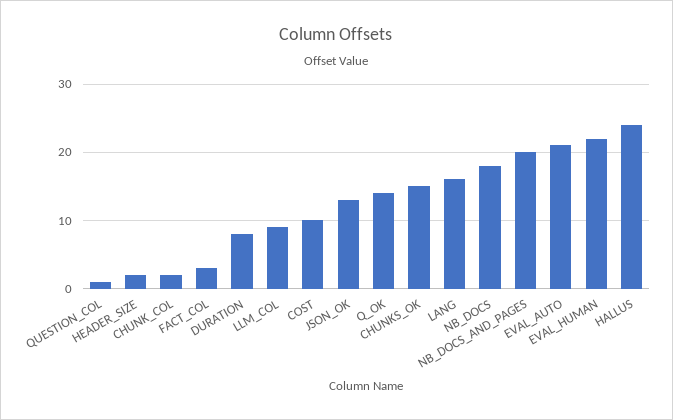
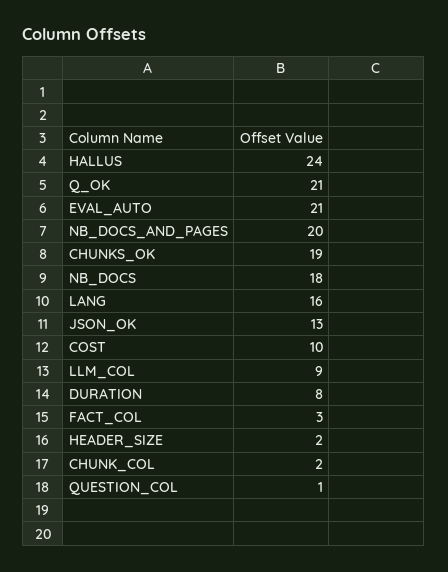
Q_OK: 14 -> 21
CHUNKS_OK: 15 -> 19
EVAL_HUMAN: 22 -> none

